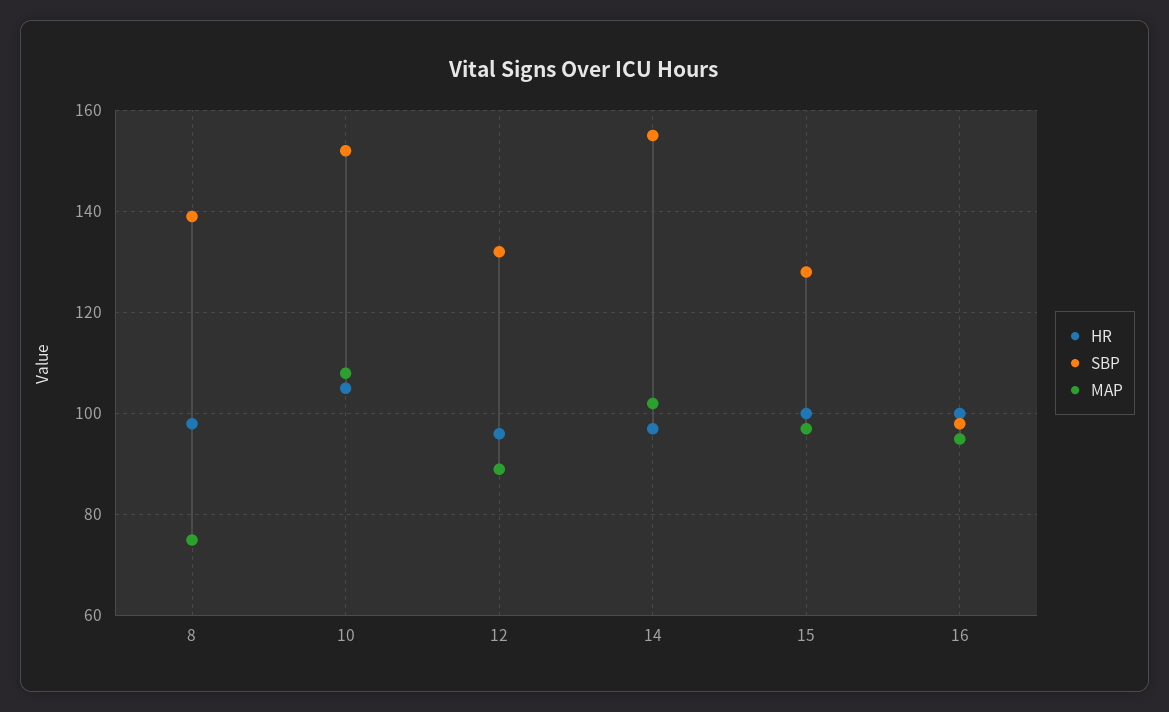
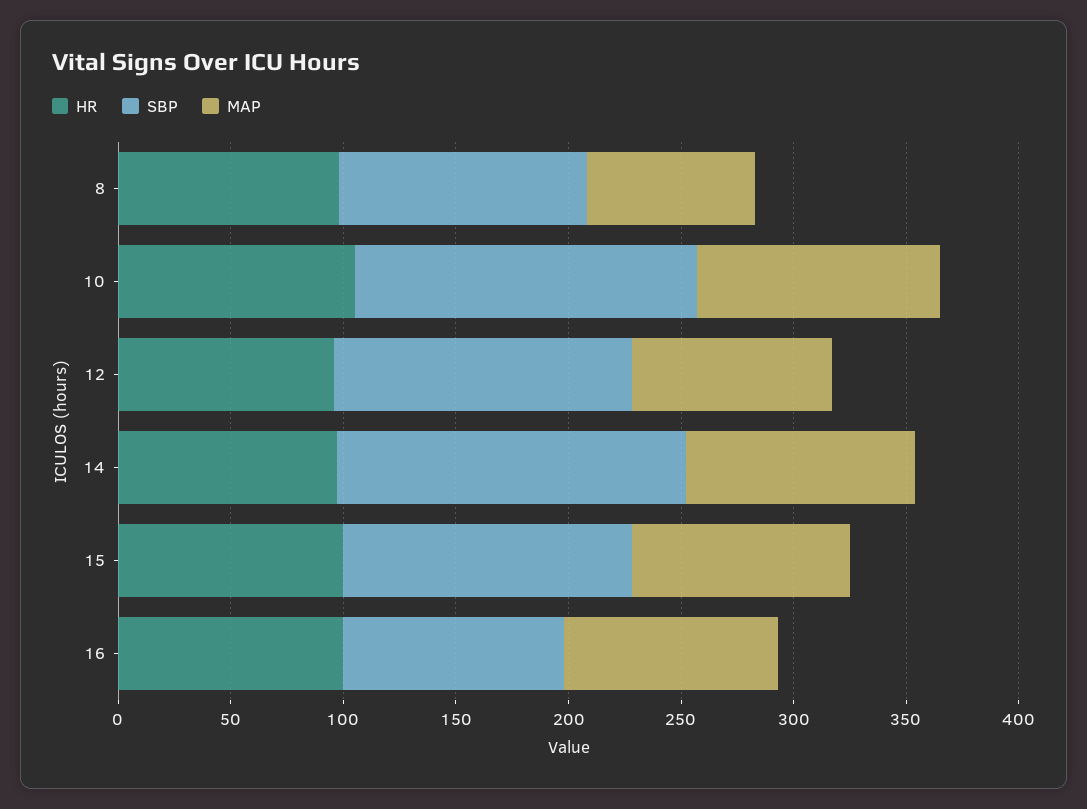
SBP, 8: 140 -> 110

